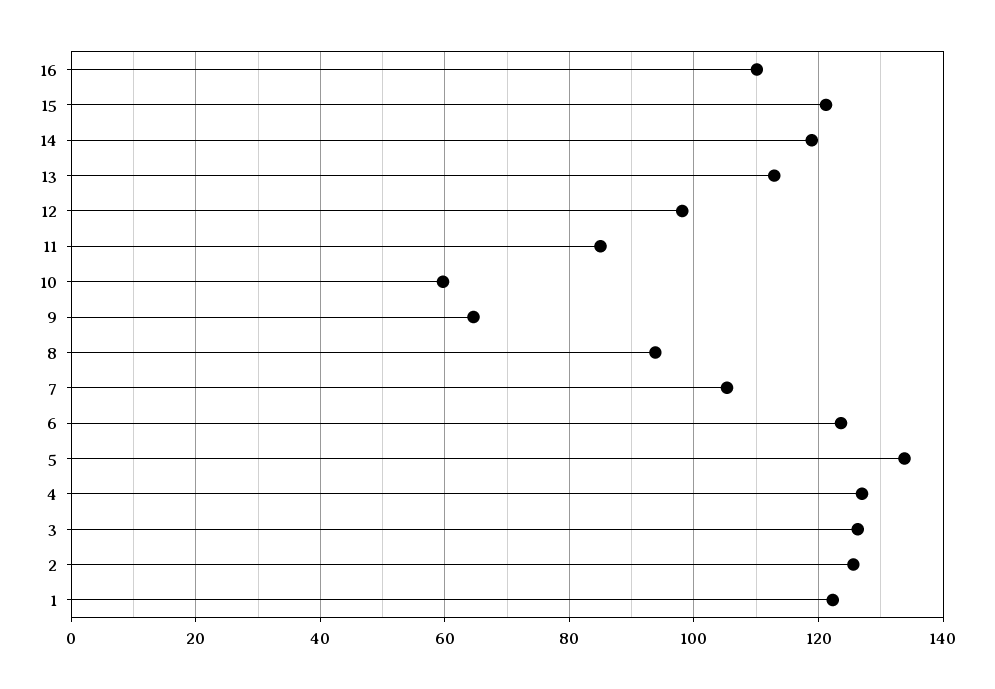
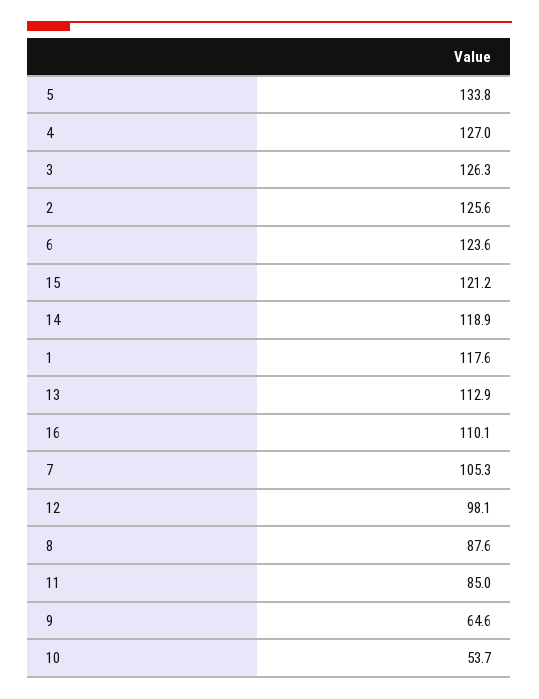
10: 60 -> 53.7
8: 94 -> 87.6
1: 122 -> 117.6

